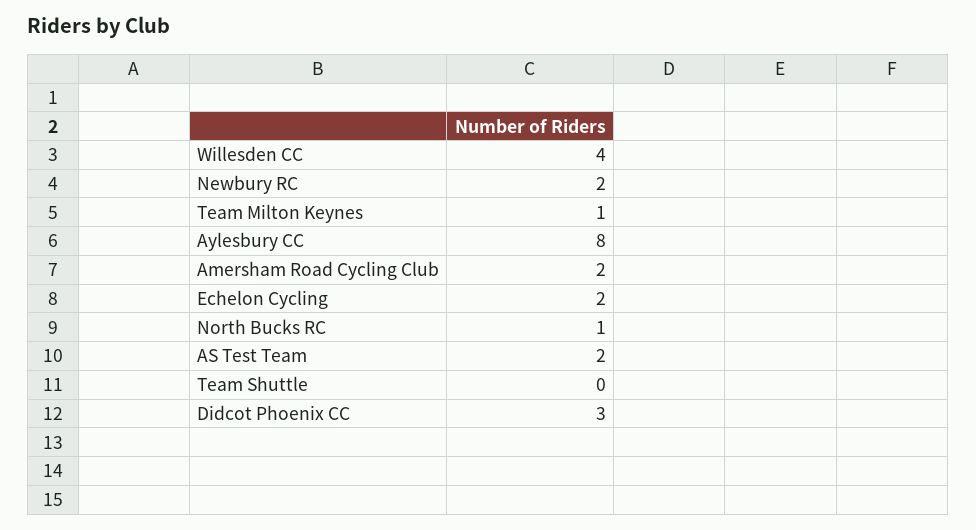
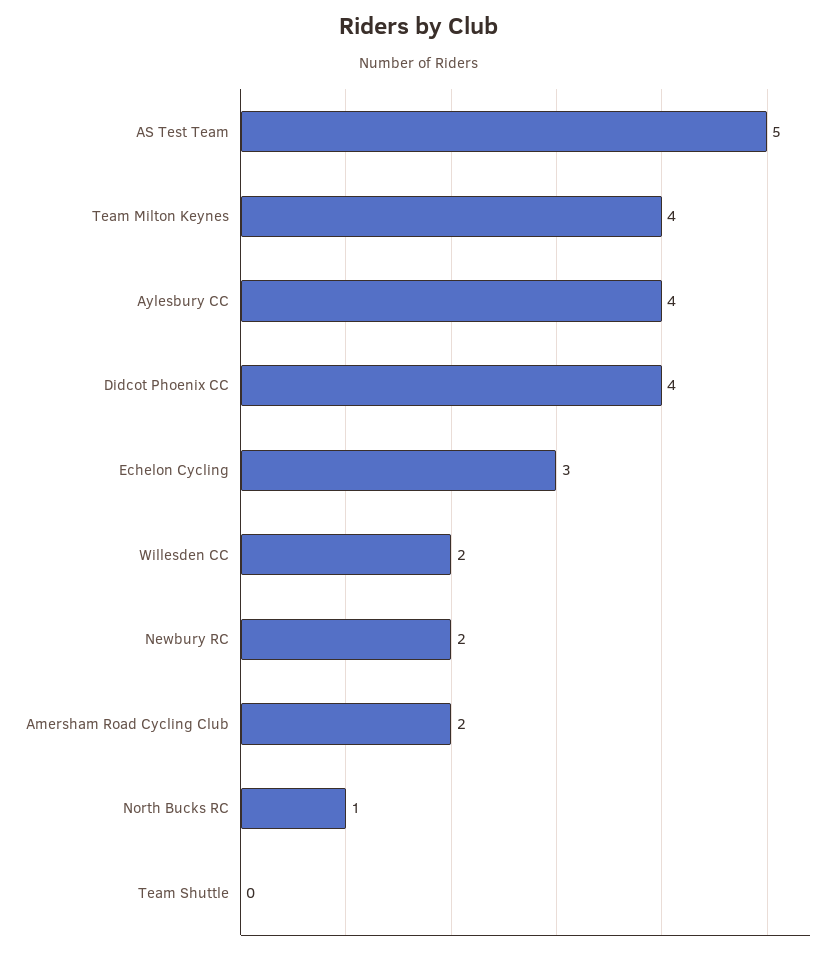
Willesden CC: 4 -> 2
Team Milton Keynes: 1 -> 4
Aylesbury CC: 8 -> 4
Echelon Cycling: 2 -> 3
AS Test Team: 2 -> 5
Didcot Phoenix CC: 3 -> 4

